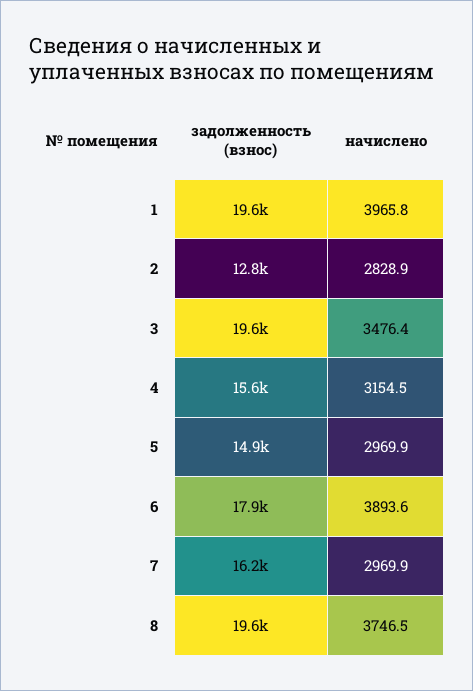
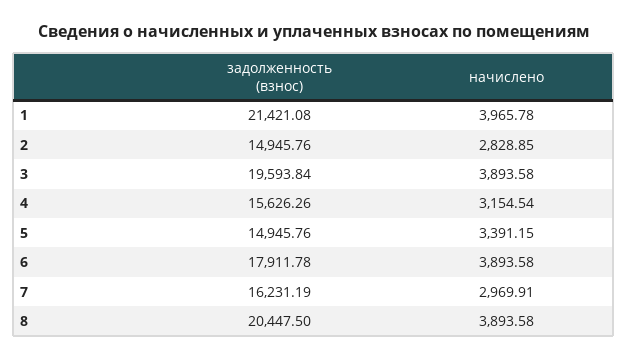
задолженность (взнос), 1: 19600 -> 21421.08
задолженность (взнос), 2: 12800 -> 14945.76
начислено, 3: 3476.4 -> 3893.58
начислено, 5: 2969.9 -> 3391.15
задолженность (взнос), 8: 19600 -> 20447.5
начислено, 8: 3746.5 -> 3893.58

